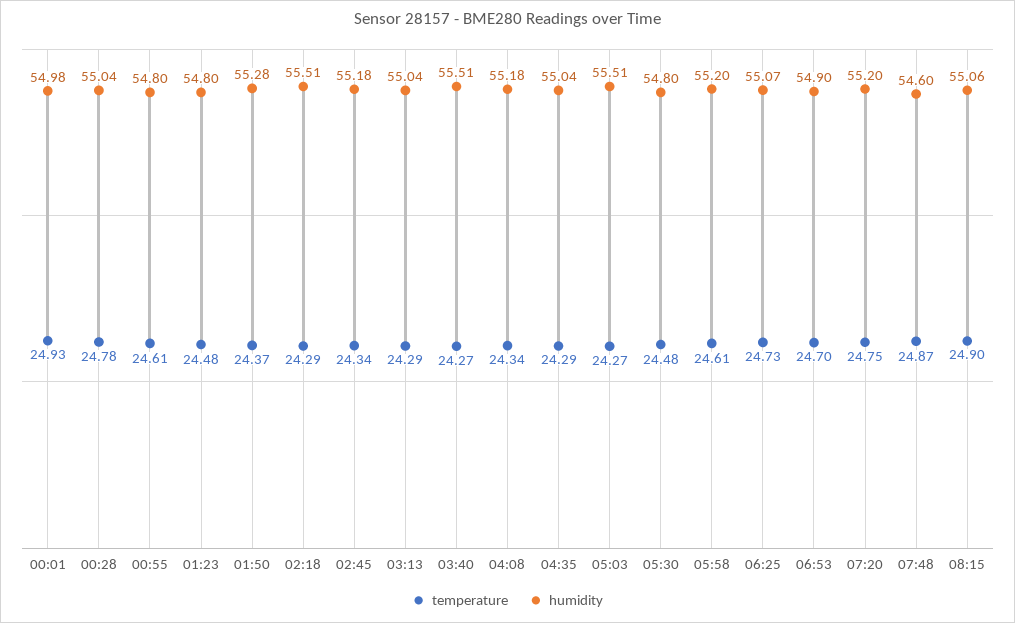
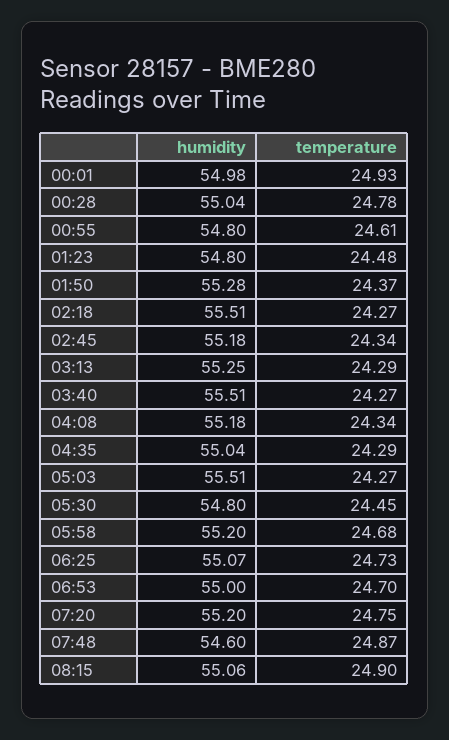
temperature, 02:18: 24.29 -> 24.27
humidity, 03:13: 55.04 -> 55.25
temperature, 05:30: 24.48 -> 24.45
temperature, 05:58: 24.61 -> 24.68
humidity, 06:53: 54.9 -> 55

